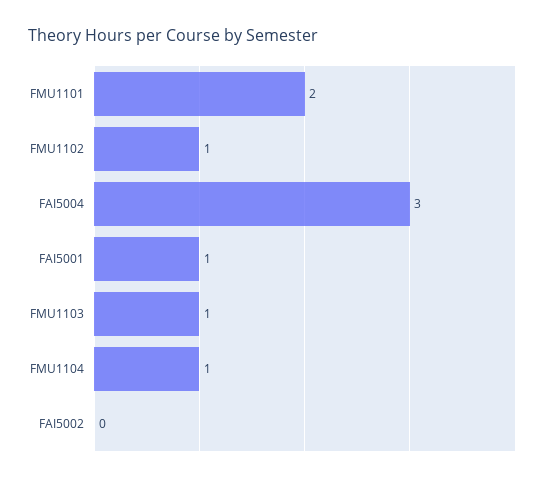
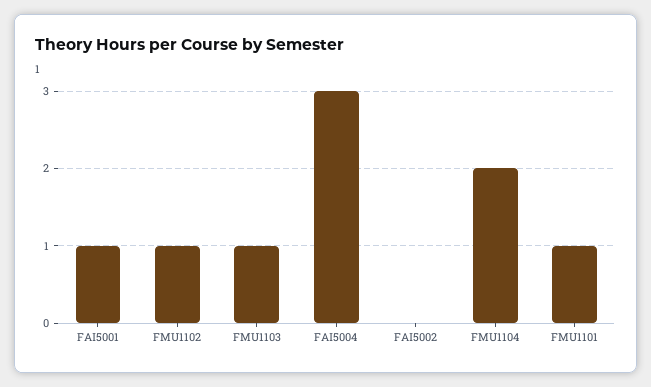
FMU1101: 2 -> 1
FMU1104: 1 -> 2

